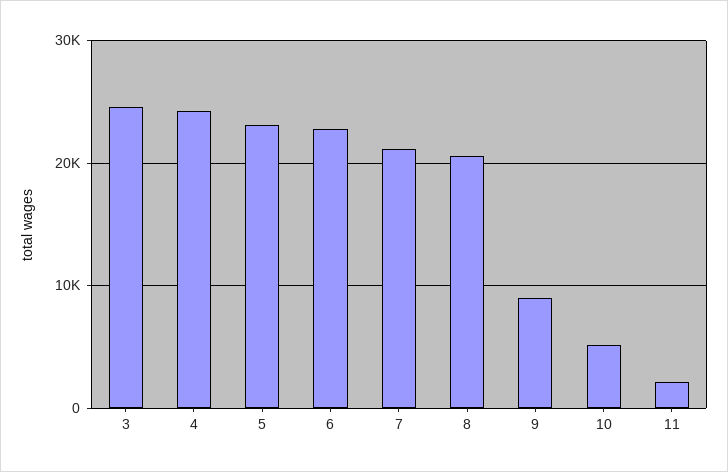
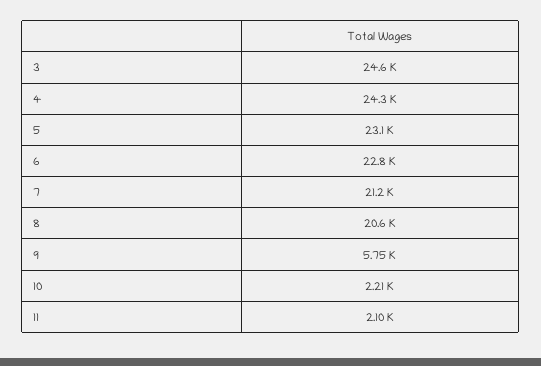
9: 9000 -> 5750
10: 5000 -> 2210

